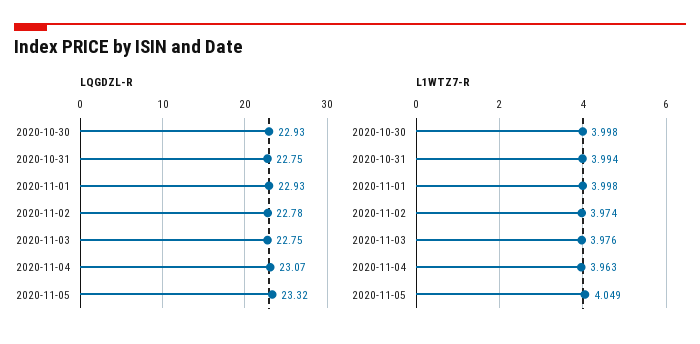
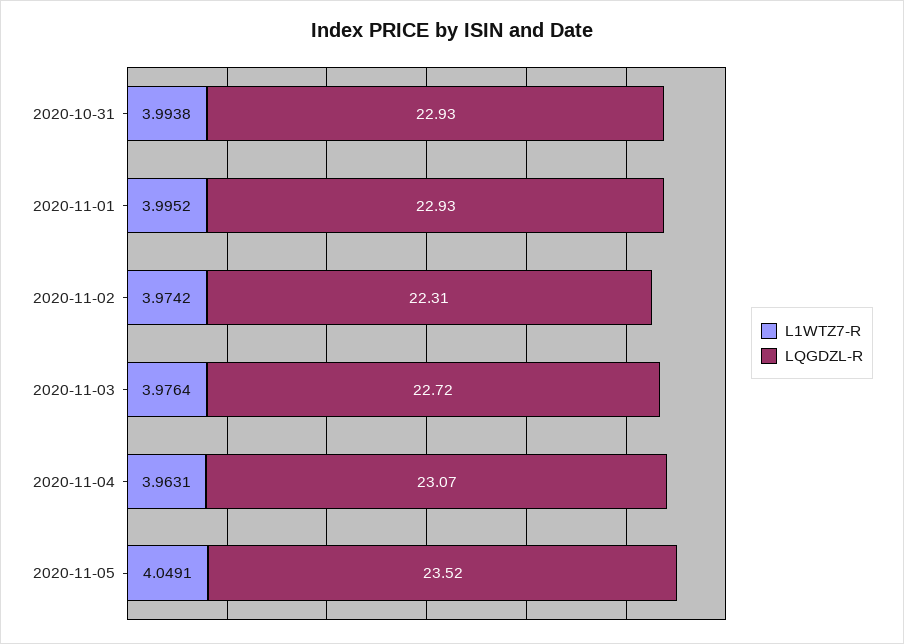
LQGDZL-R, 2020-10-30: 22.93 -> none
LQGDZL-R, 2020-10-31: 22.75 -> 22.93
LQGDZL-R, 2020-11-02: 22.78 -> 22.31
LQGDZL-R, 2020-11-03: 22.75 -> 22.72
LQGDZL-R, 2020-11-05: 23.32 -> 23.52
L1WTZ7-R, 2020-10-30: 3.998 -> none
L1WTZ7-R, 2020-11-01: 3.998 -> 3.9952

